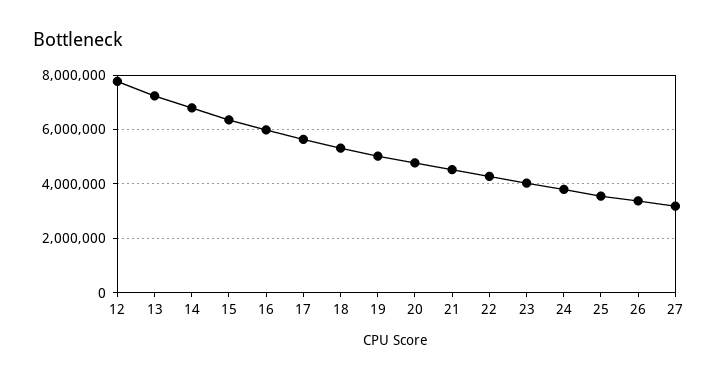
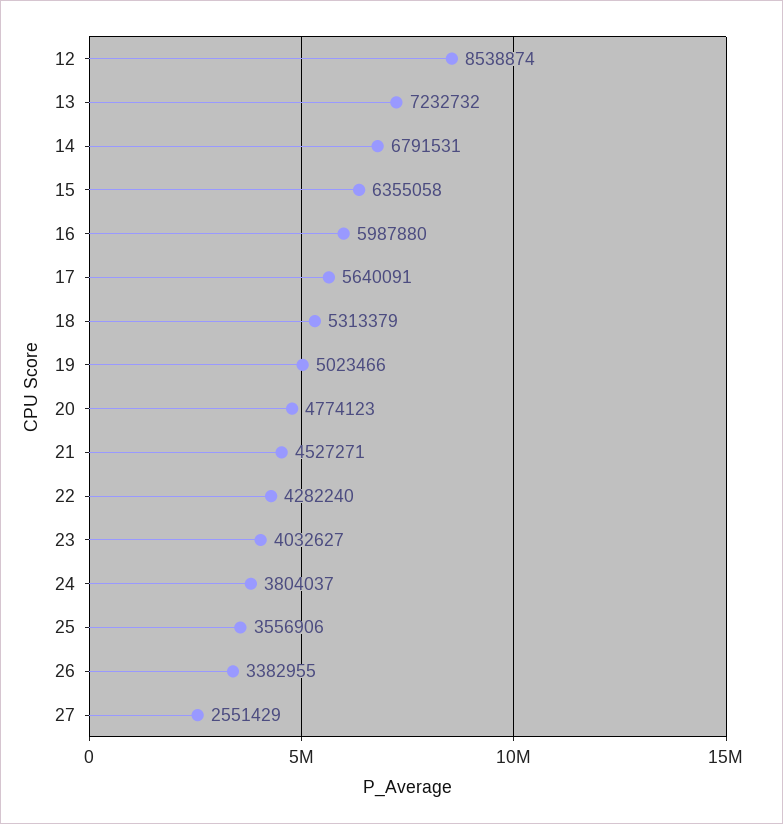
12: 7750000 -> 8538874
27: 3250000 -> 2551429

